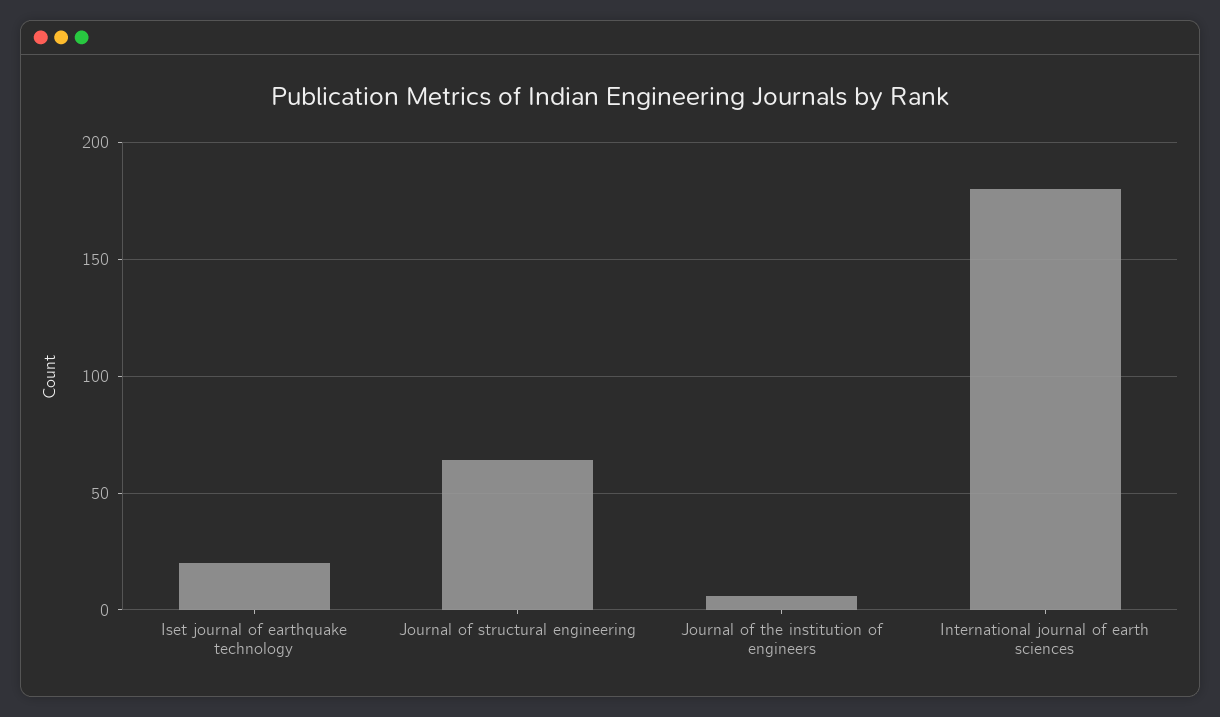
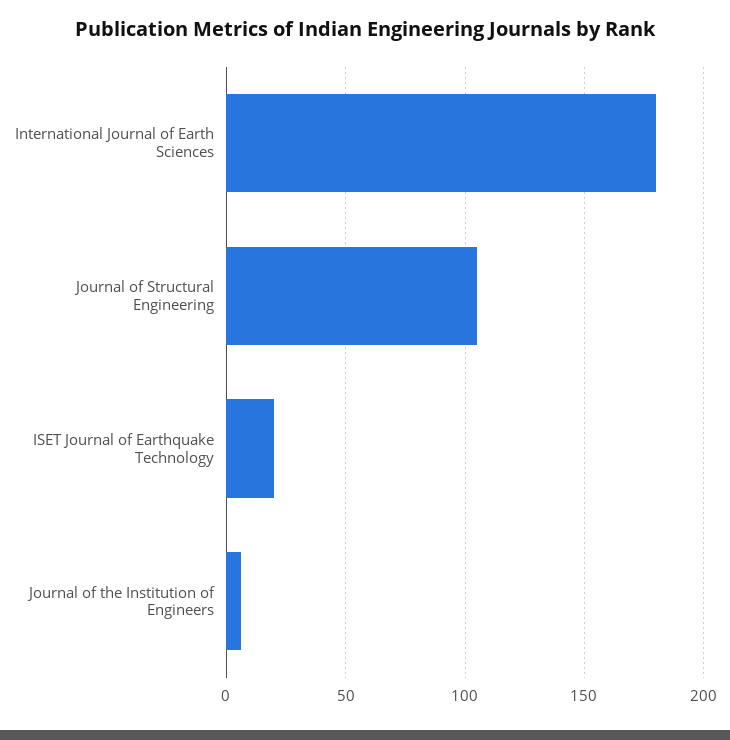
Journal of structural engineering: 65 -> 105

